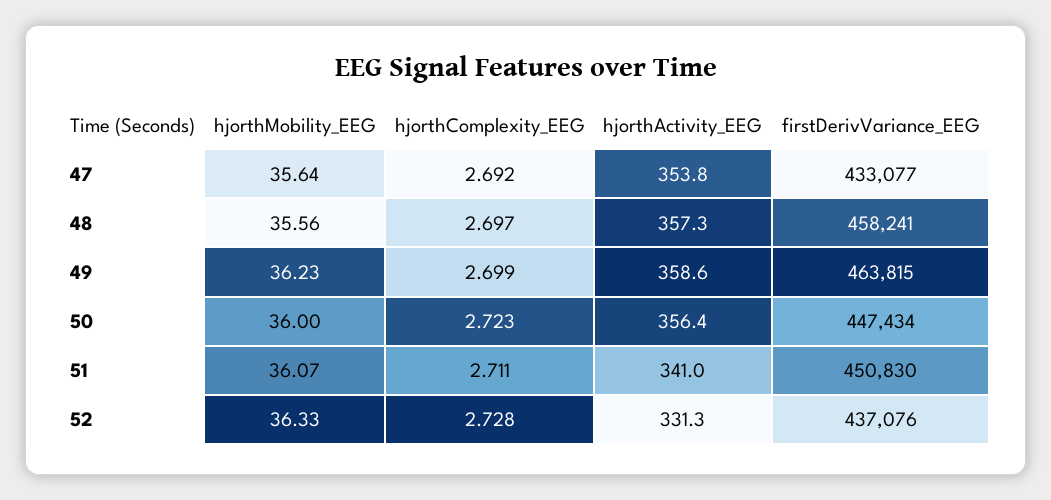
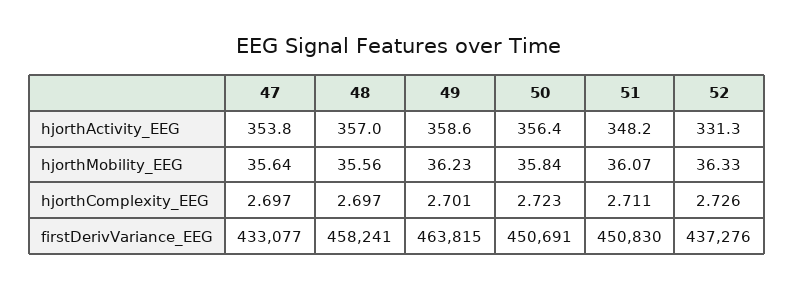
hjorthComplexity_EEG, 47: 2.692 -> 2.697
hjorthActivity_EEG, 48: 357.3 -> 357
hjorthComplexity_EEG, 49: 2.699 -> 2.701
hjorthMobility_EEG, 50: 36 -> 35.84
firstDerivVariance_EEG, 50: 447434 -> 450691
hjorthActivity_EEG, 51: 341 -> 348.2
hjorthComplexity_EEG, 52: 2.728 -> 2.726
firstDerivVariance_EEG, 52: 437076 -> 437276

